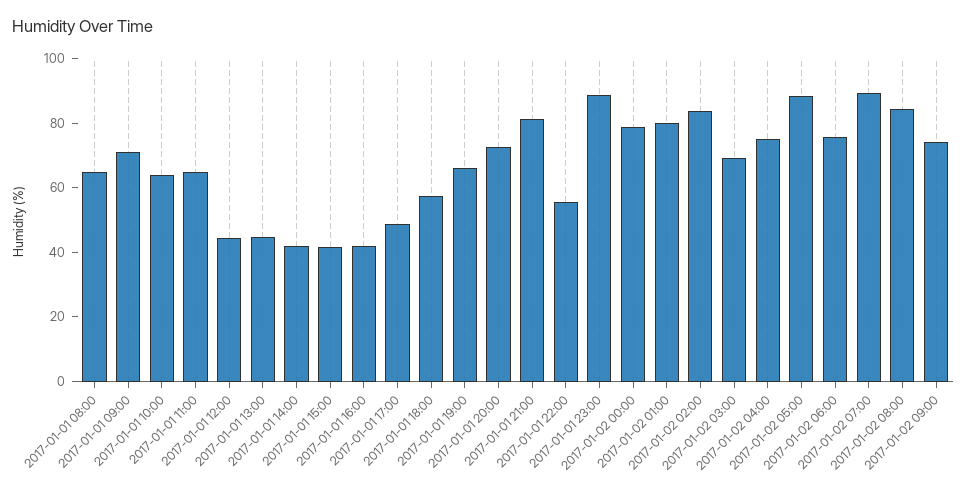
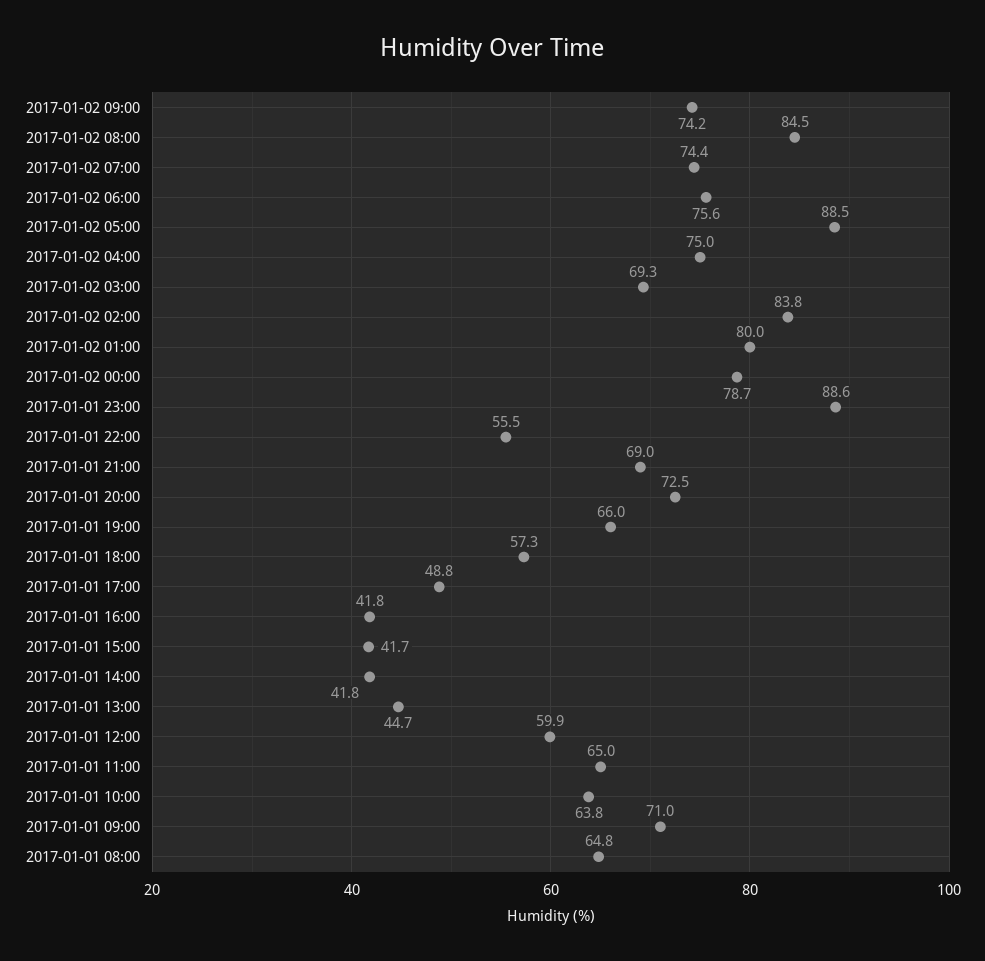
2017-01-01 12:00: 45 -> 59.9
2017-01-01 21:00: 80 -> 69
2017-01-02 07:00: 90 -> 74.4

